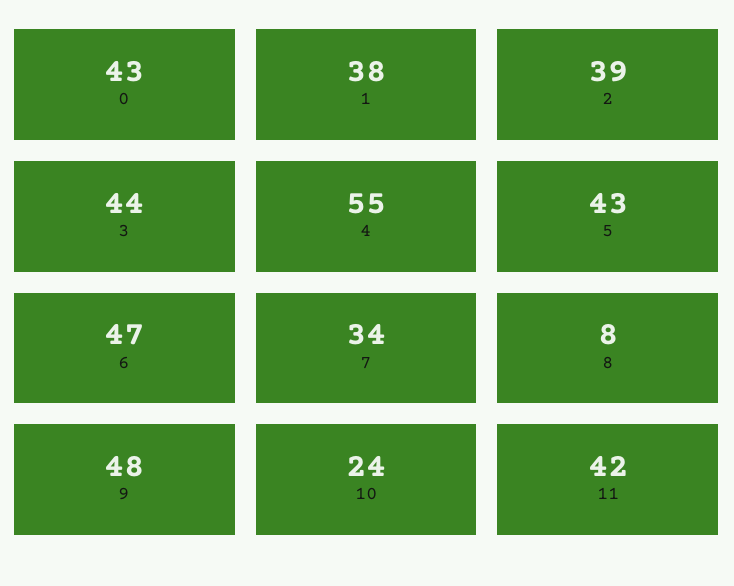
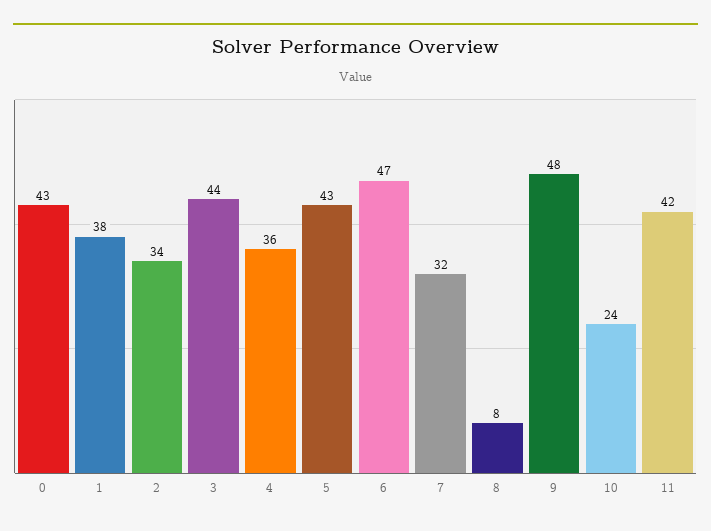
2: 39 -> 34
4: 55 -> 36
7: 34 -> 32

